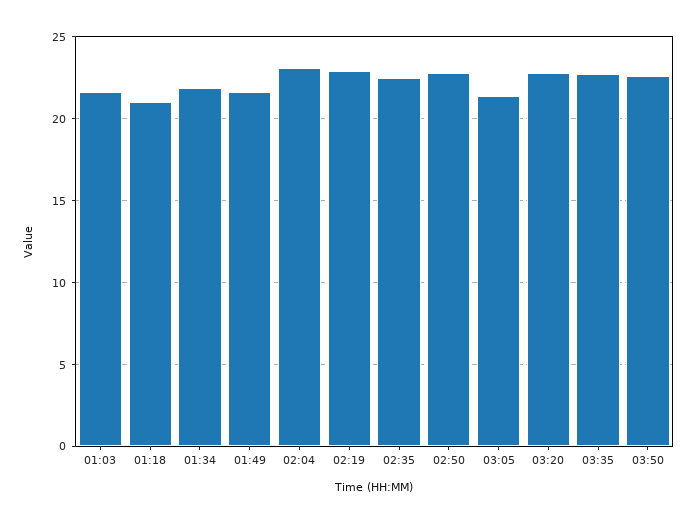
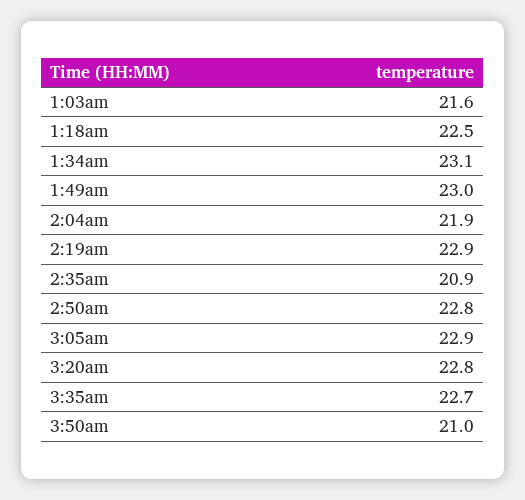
01:18: 21 -> 22.5
01:34: 22 -> 23.1
01:49: 21.5 -> 23
02:04: 23 -> 21.9
02:35: 22.5 -> 20.9
03:05: 21.5 -> 22.9
03:50: 22.5 -> 21

